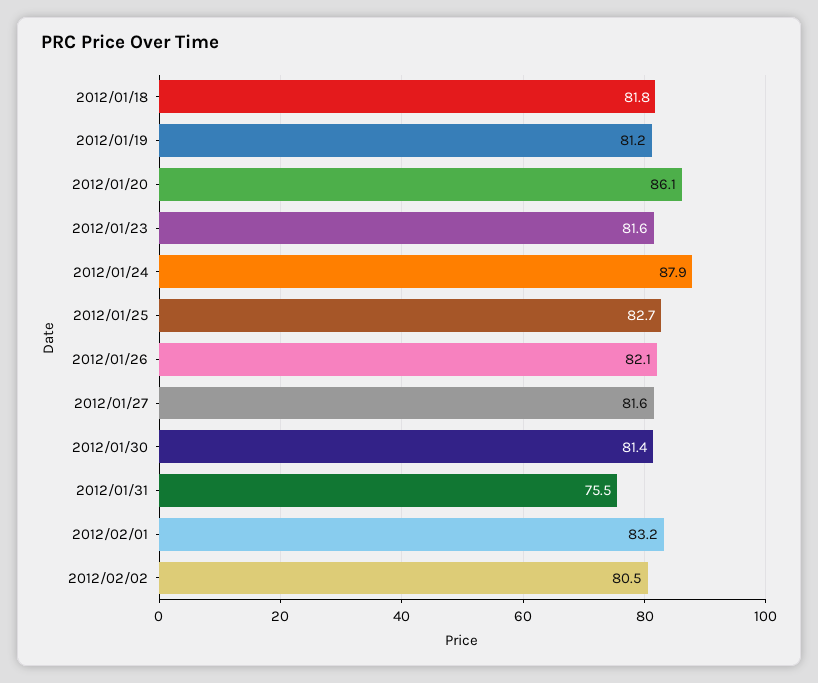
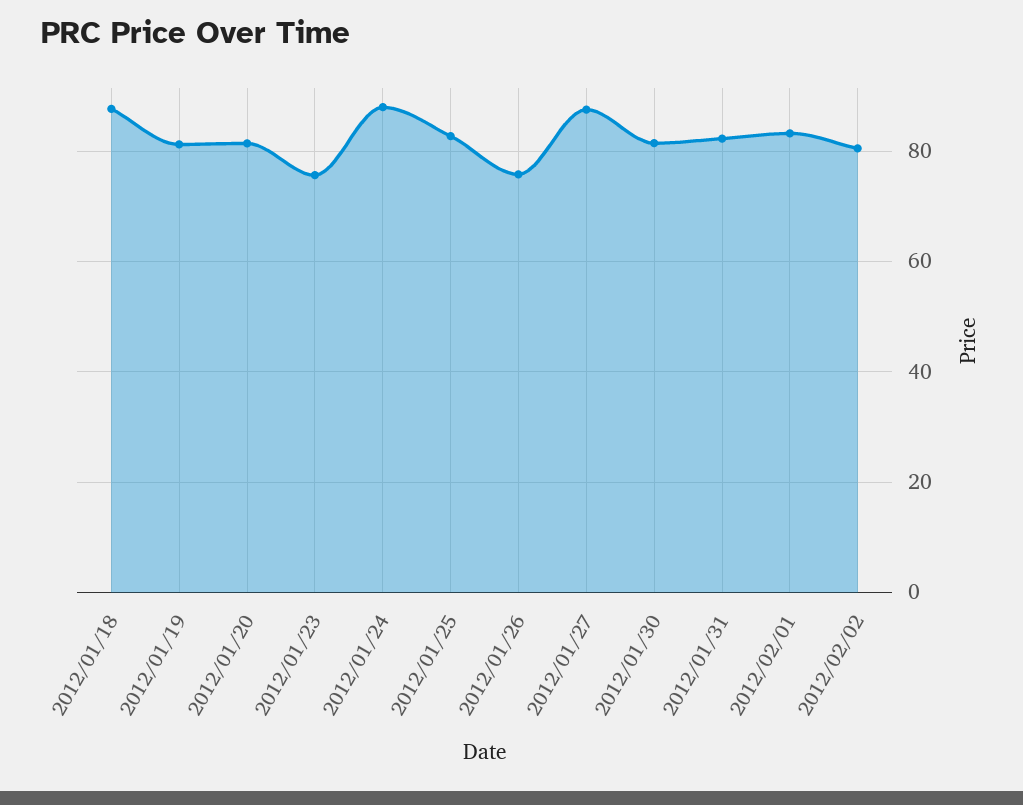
2012/01/18: 81.8 -> 88
2012/01/20: 86.1 -> 82
2012/01/23: 81.6 -> 76
2012/01/26: 82.1 -> 76
2012/01/27: 81.6 -> 88
2012/01/31: 75.5 -> 82

